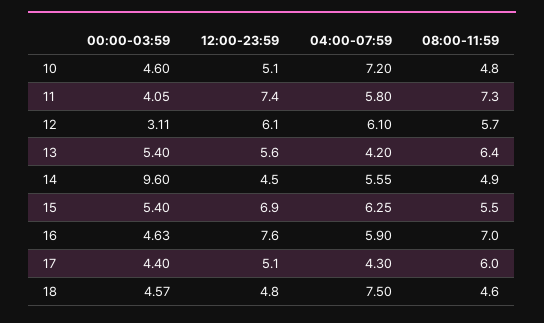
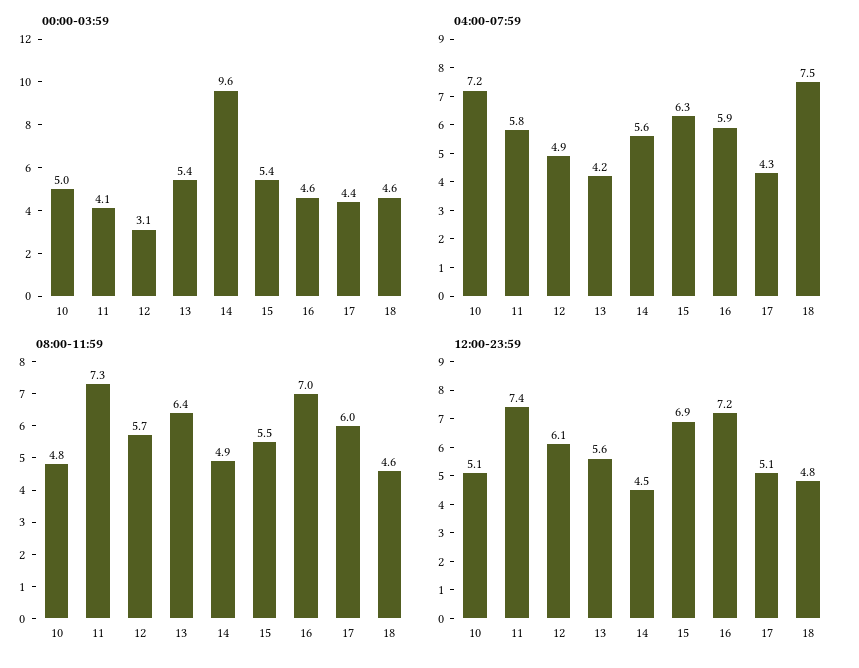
00:00-03:59, 10: 4.6 -> 5
04:00-07:59, 12: 6.1 -> 4.9
12:00-23:59, 16: 7.6 -> 7.2

